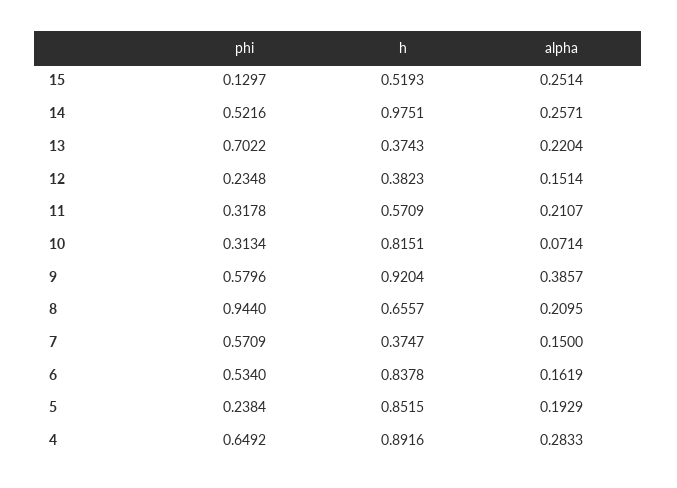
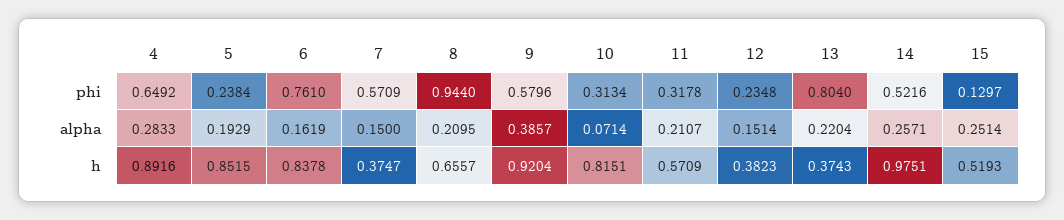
phi, 13: 0.7022 -> 0.804
phi, 6: 0.534 -> 0.761

